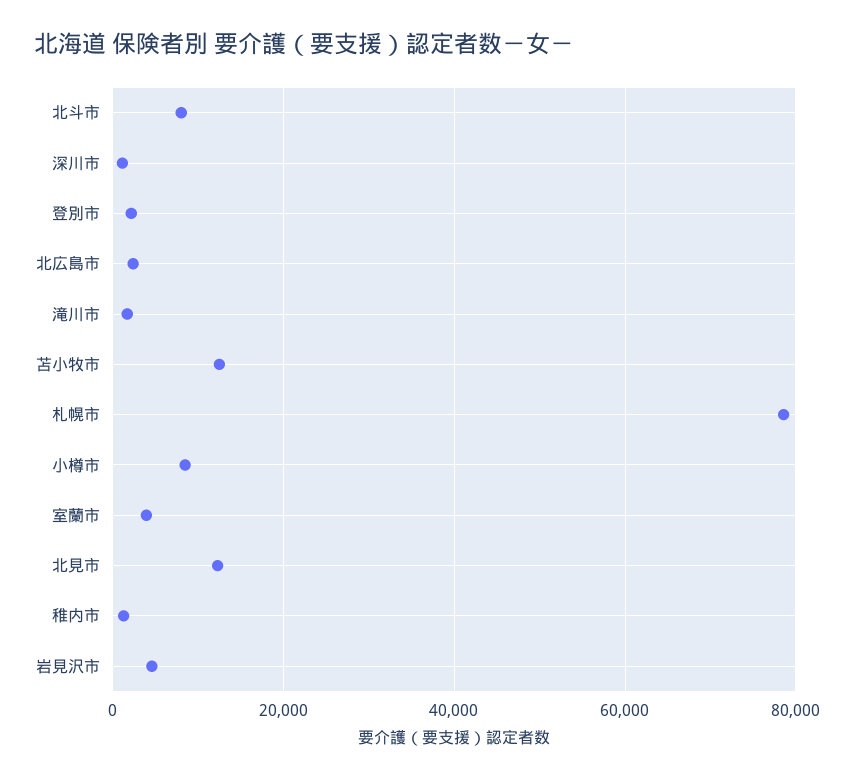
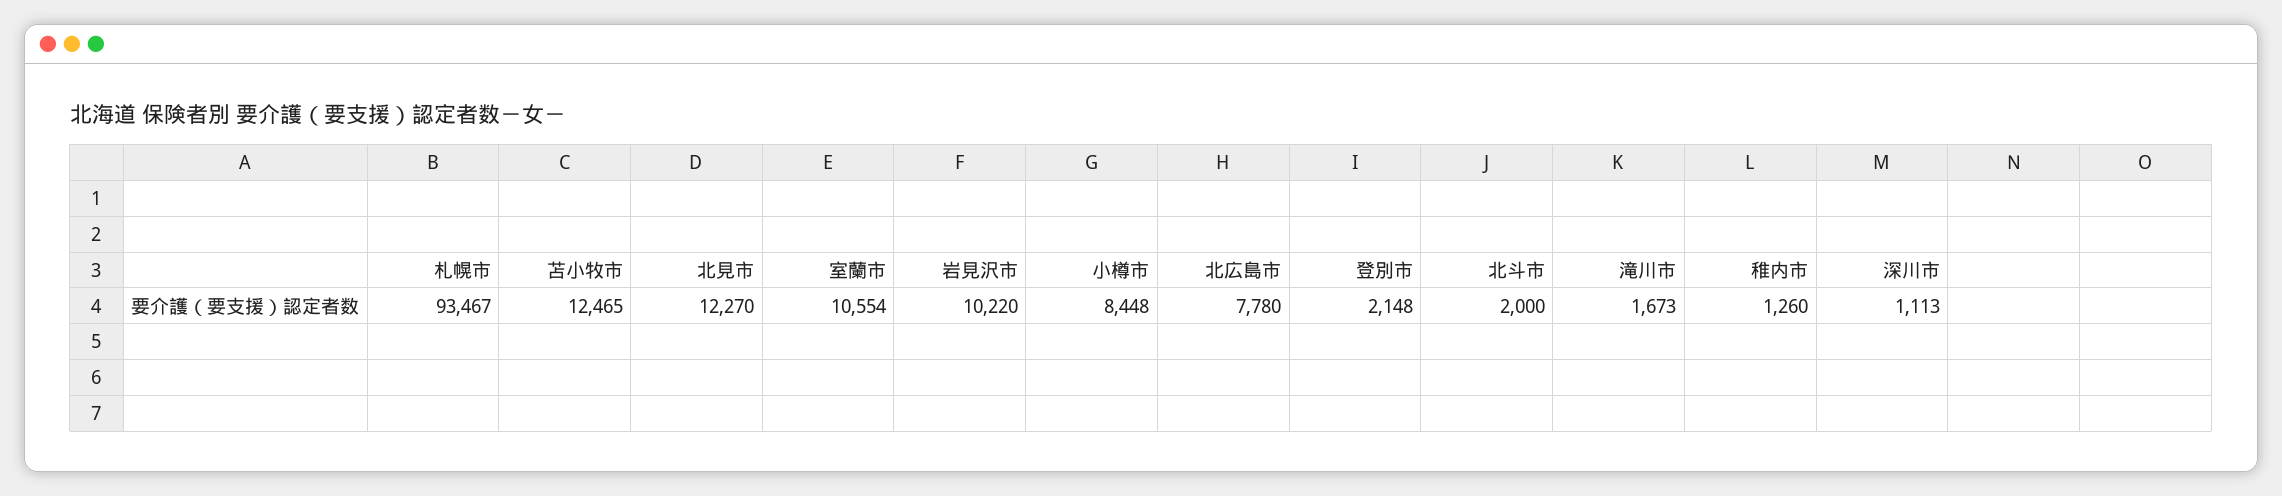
北斗市: 8000 -> 2000
北広島市: 2000 -> 7780
札幌市: 78000 -> 93467
室蘭市: 4000 -> 10554
岩見沢市: 4000 -> 10220

